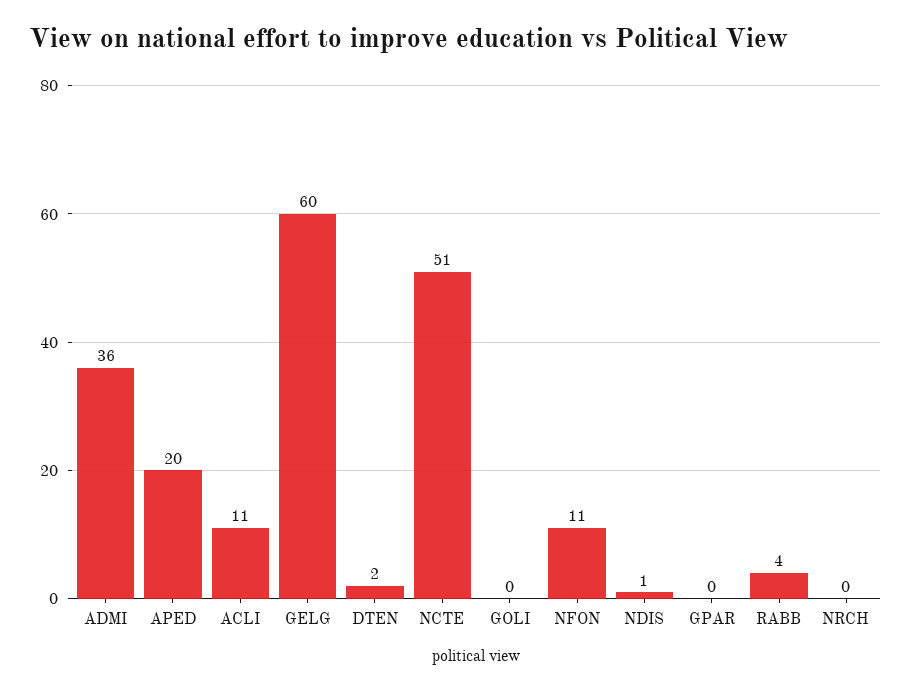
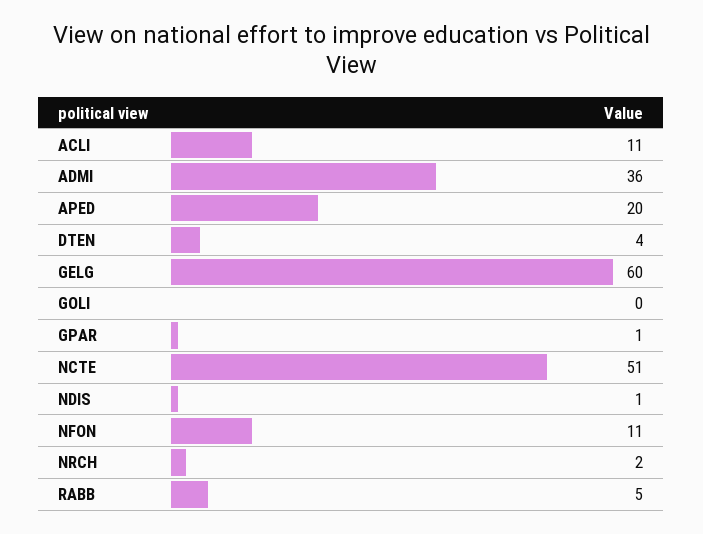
DTEN: 2 -> 4
GPAR: 0 -> 1
RABB: 4 -> 5
NRCH: 0 -> 2

